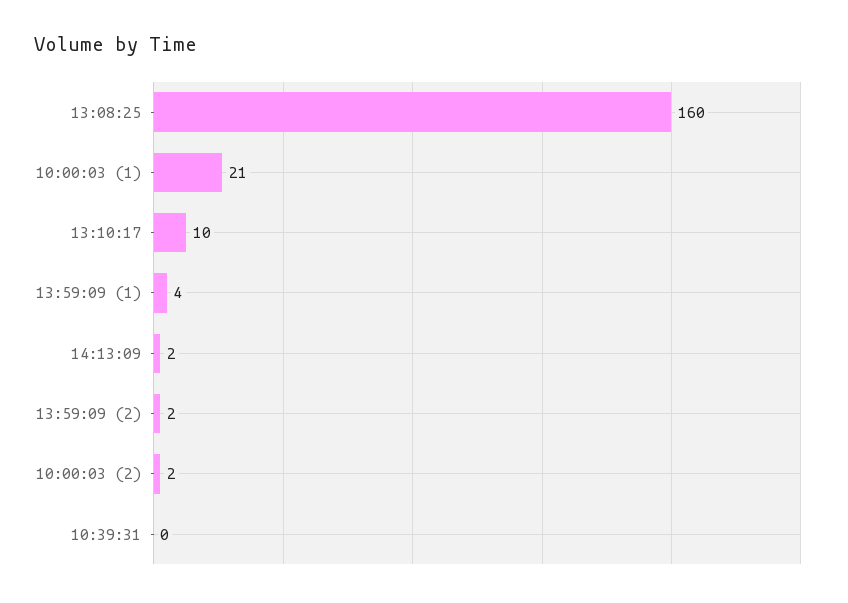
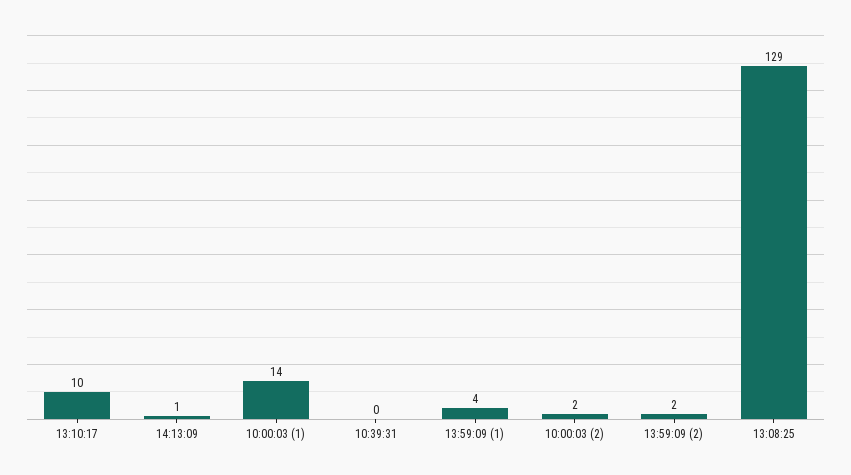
13:08:25: 160 -> 129
10:00:03 (1): 21 -> 14
14:13:09: 2 -> 1

